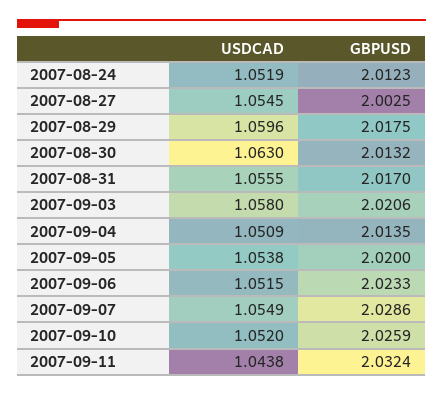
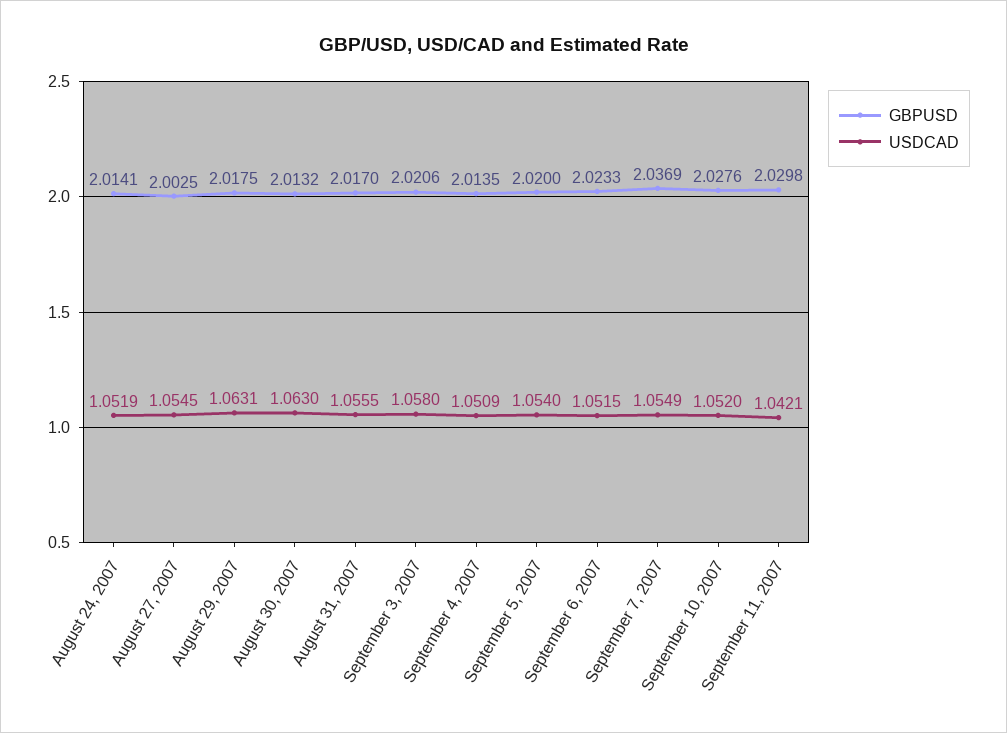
GBPUSD, 2007-08-24: 2.0123 -> 2.0141
USDCAD, 2007-08-29: 1.0596 -> 1.0631
USDCAD, 2007-09-05: 1.0538 -> 1.054
GBPUSD, 2007-09-07: 2.0286 -> 2.0369
GBPUSD, 2007-09-10: 2.0259 -> 2.0276
USDCAD, 2007-09-11: 1.0438 -> 1.0421
GBPUSD, 2007-09-11: 2.0324 -> 2.0298

